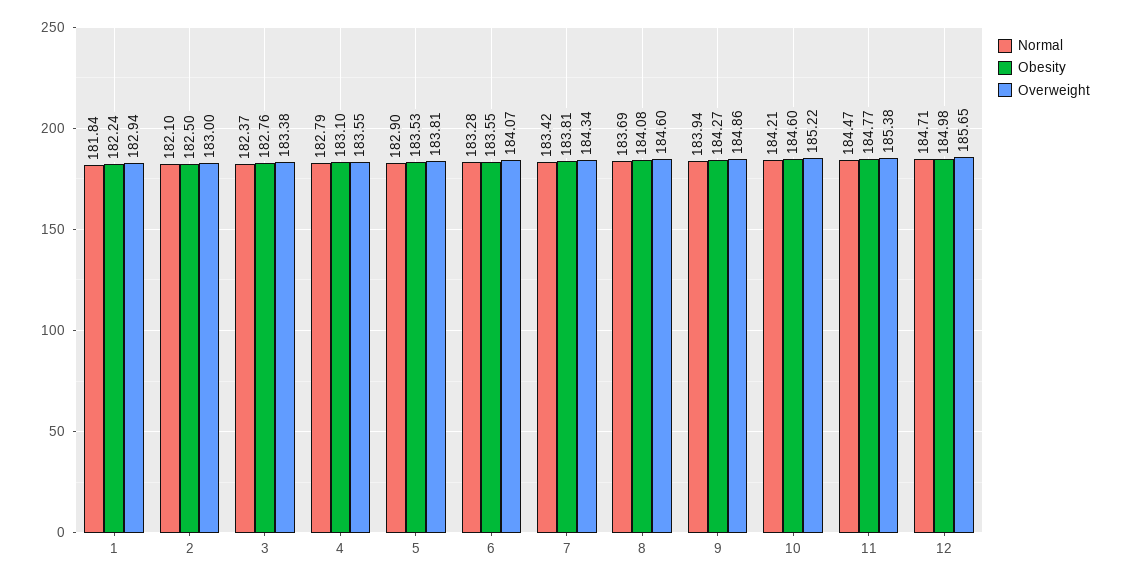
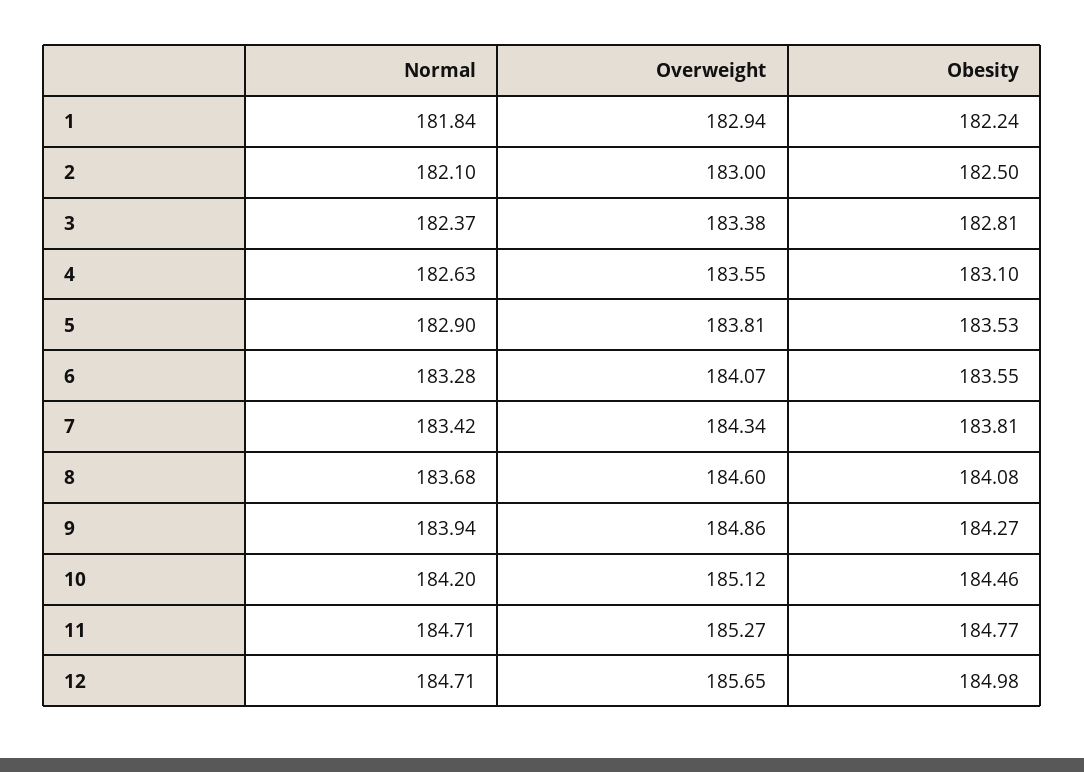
Obesity, 3: 182.76 -> 182.81
Normal, 4: 182.79 -> 182.63
Normal, 8: 183.69 -> 183.68
Normal, 10: 184.21 -> 184.2
Obesity, 10: 184.6 -> 184.46
Overweight, 10: 185.22 -> 185.12
Normal, 11: 184.47 -> 184.71
Overweight, 11: 185.38 -> 185.27

